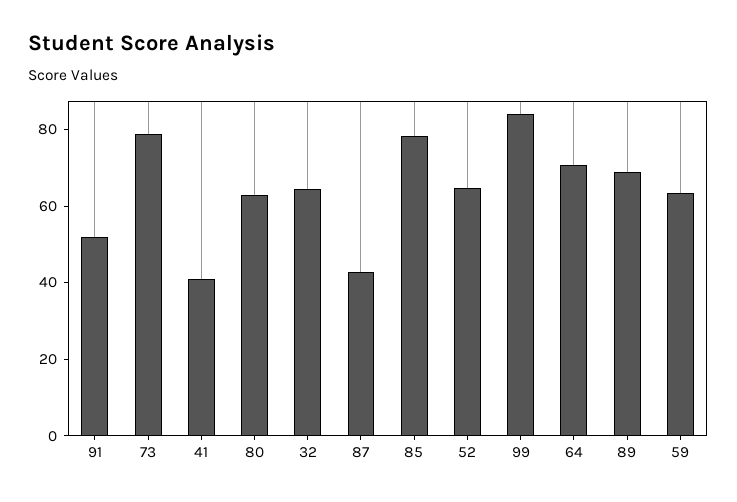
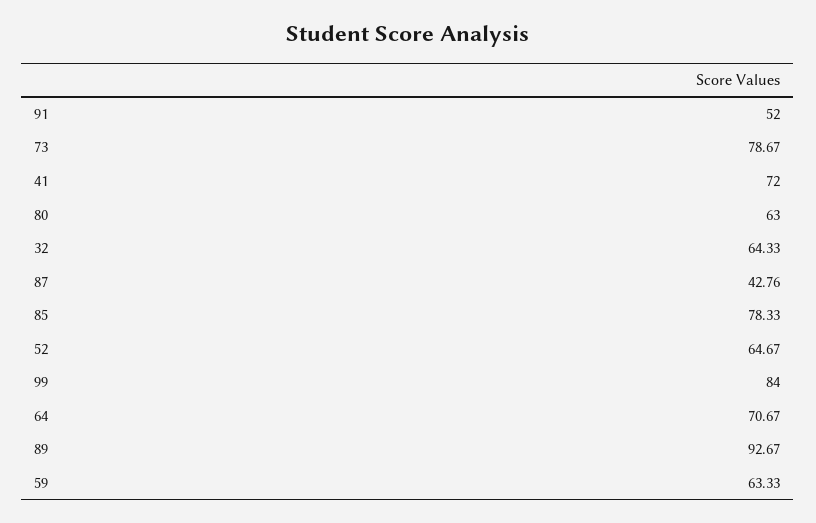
41: 40 -> 72
89: 70 -> 92.67

